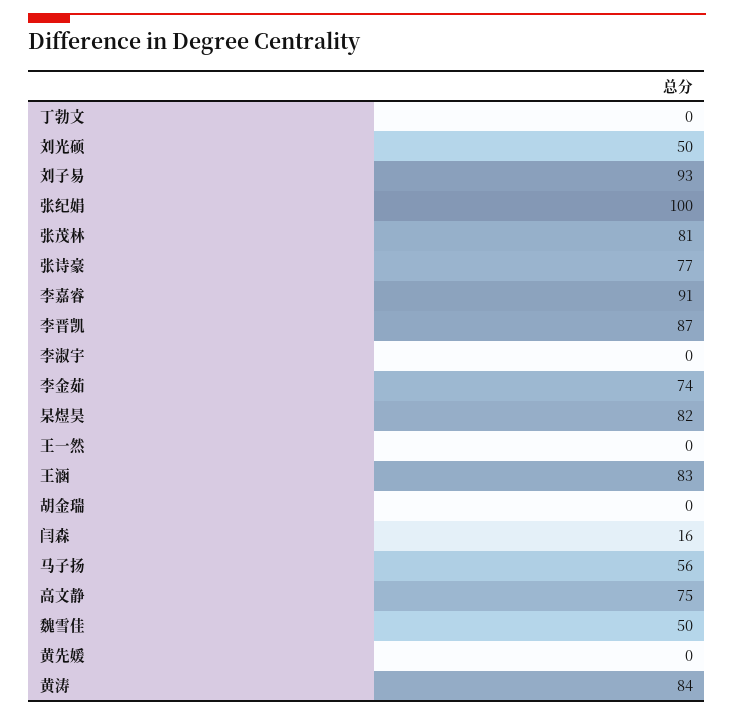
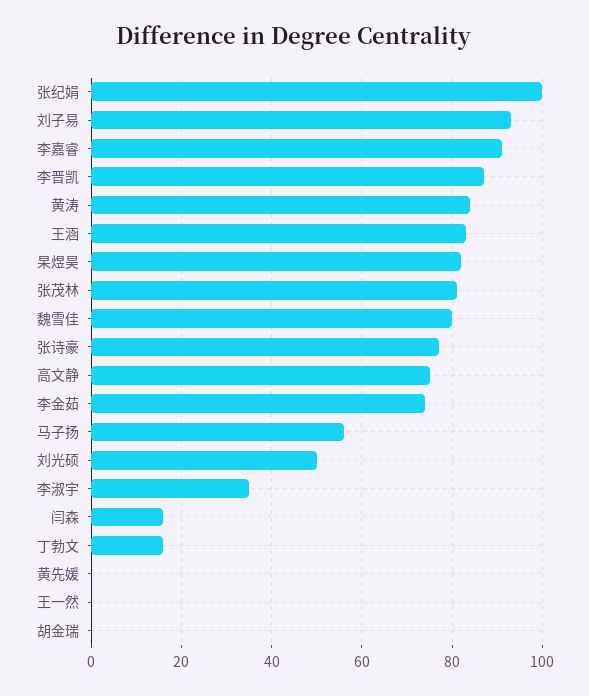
丁勃文: 0 -> 15
李淑宇: 0 -> 35
魏雪佳: 50 -> 80

